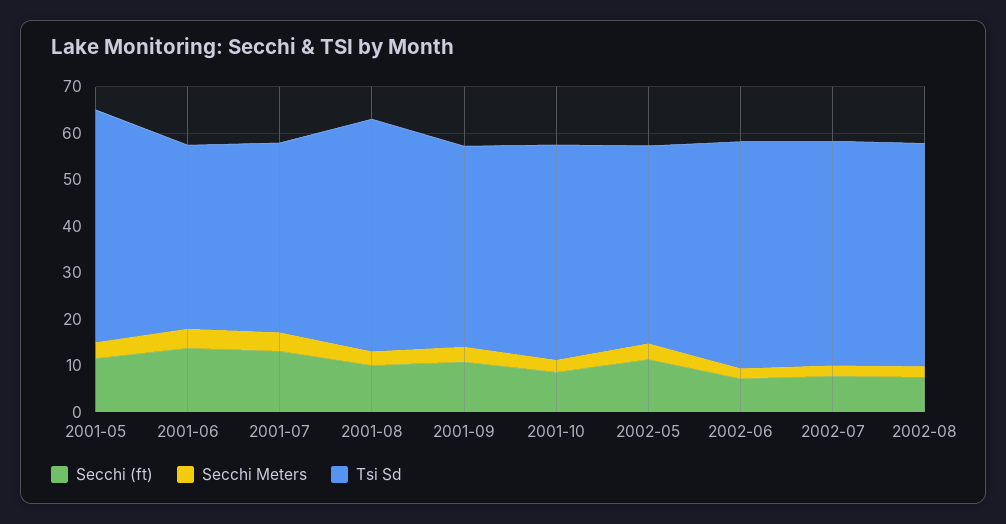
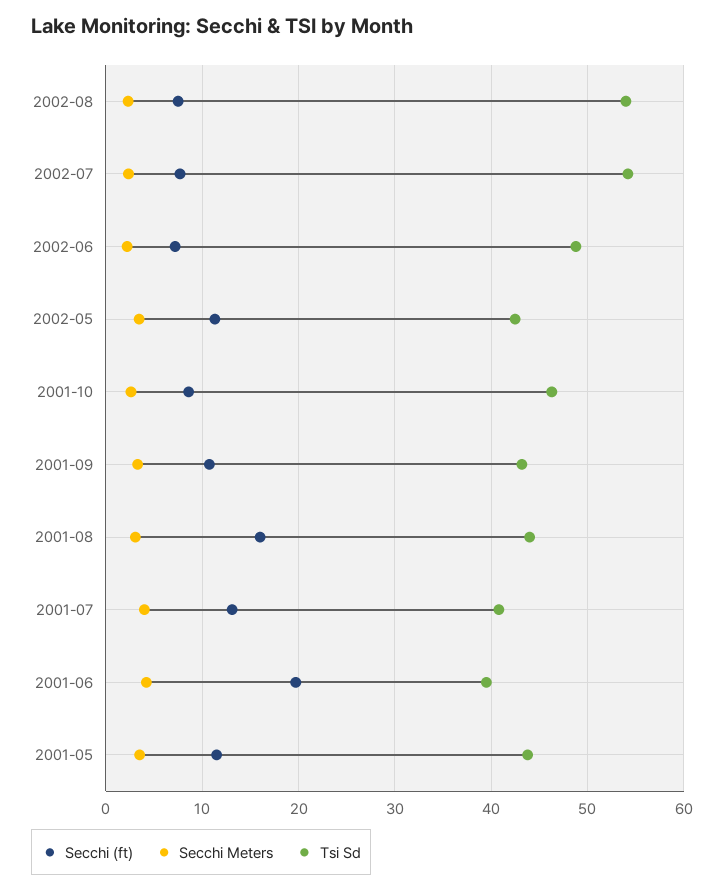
Tsi Sd, 2001-05: 50 -> 44
Secchi (ft), 2001-06: 14 -> 20
Secchi (ft), 2001-08: 10 -> 16
Tsi Sd, 2001-08: 50 -> 44
Tsi Sd, 2002-07: 48 -> 54
Tsi Sd, 2002-08: 48 -> 54

